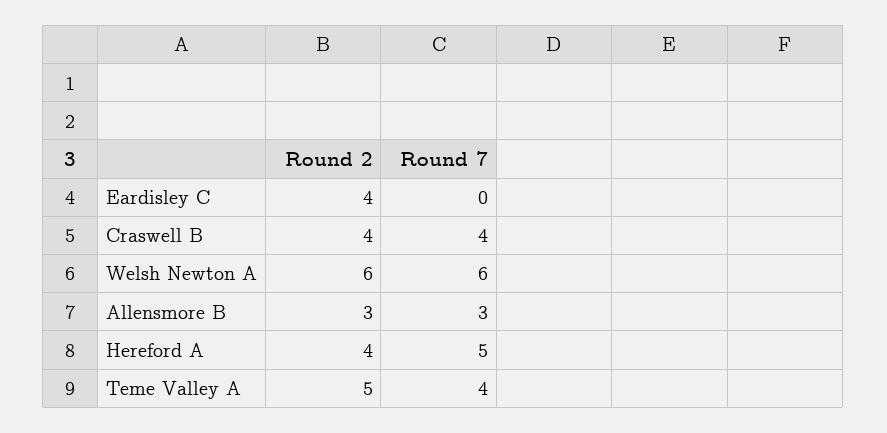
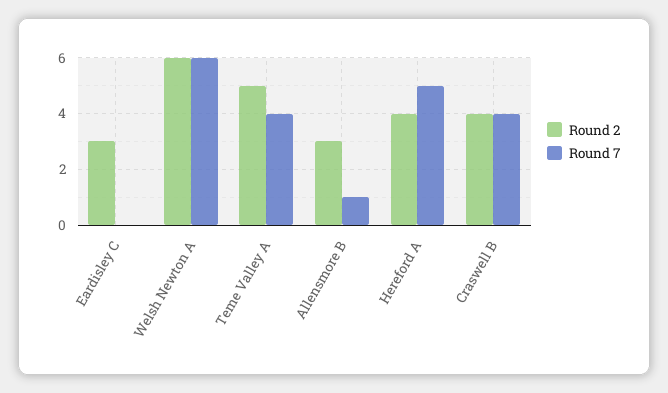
Round 2, Eardisley C: 4 -> 3
Round 7, Allensmore B: 3 -> 1

